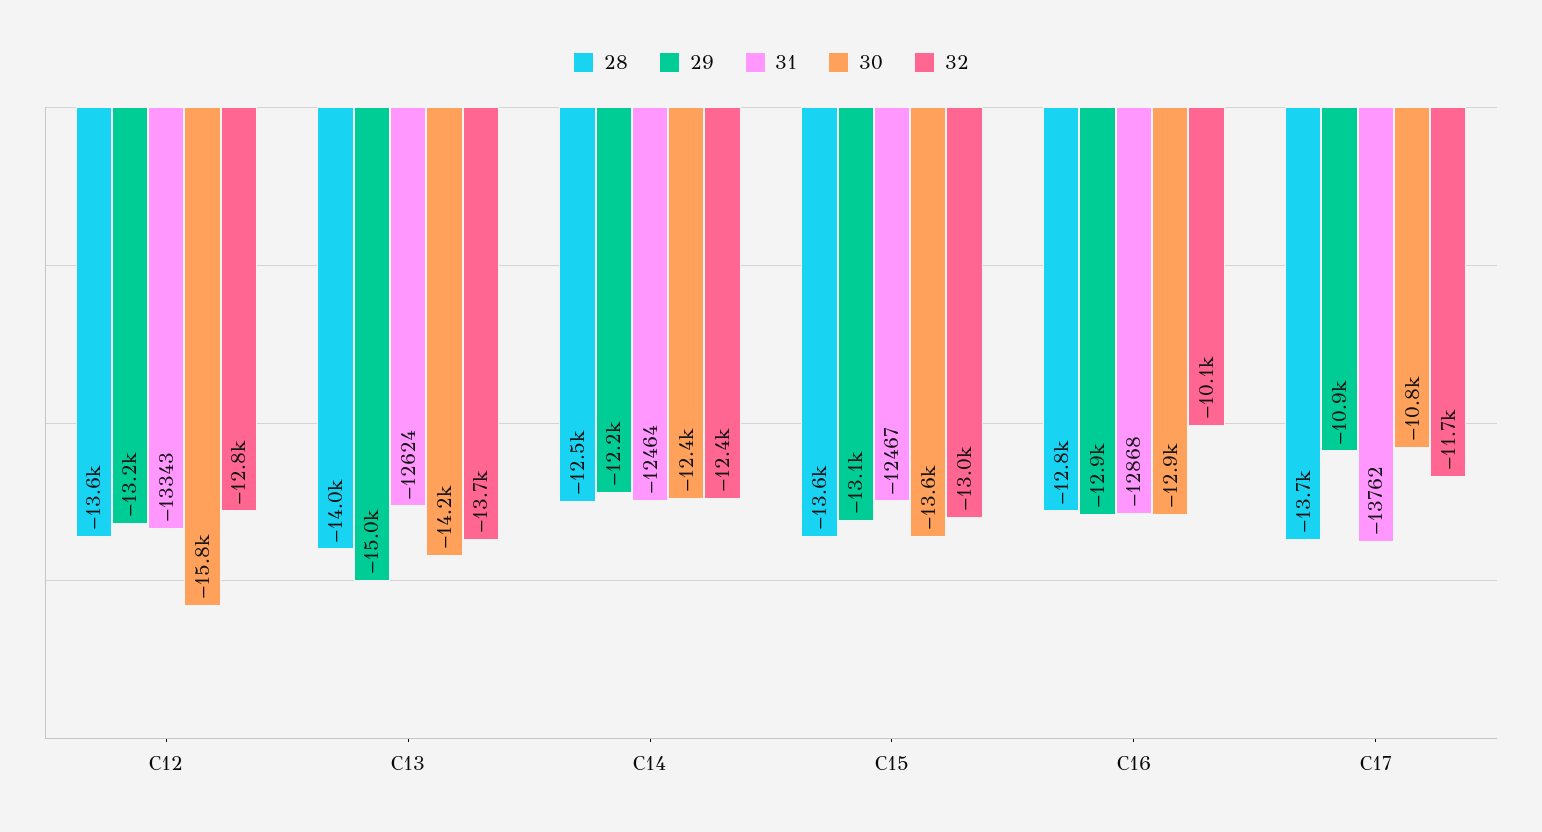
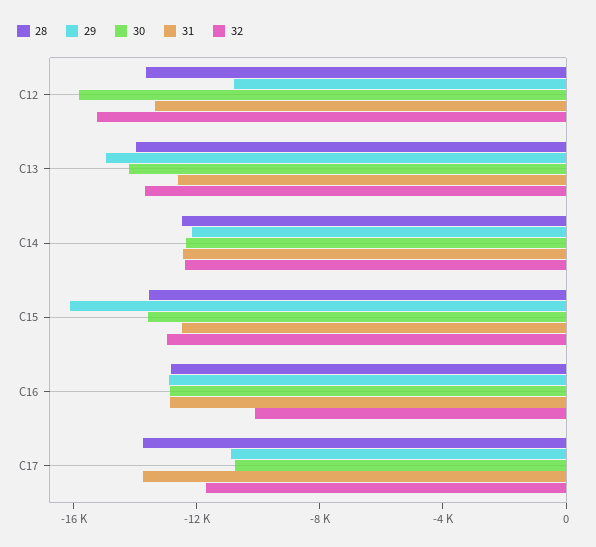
29, C12: -13200 -> -11000
32, C12: -12800 -> -15000
29, C15: -13100 -> -16000

